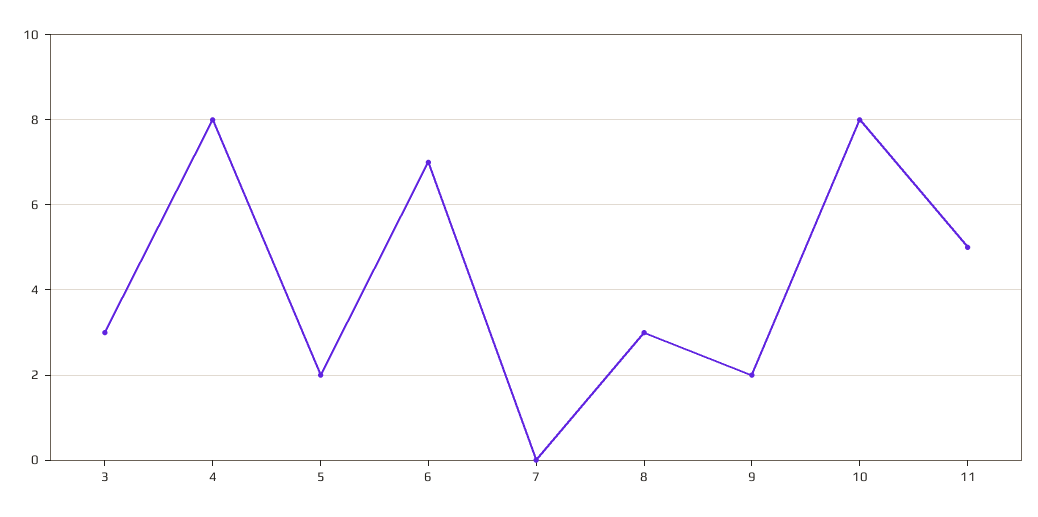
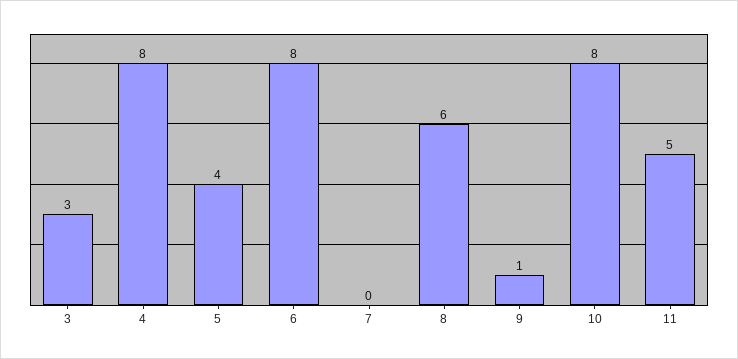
5: 2 -> 4
6: 7 -> 8
8: 3 -> 6
9: 2 -> 1

